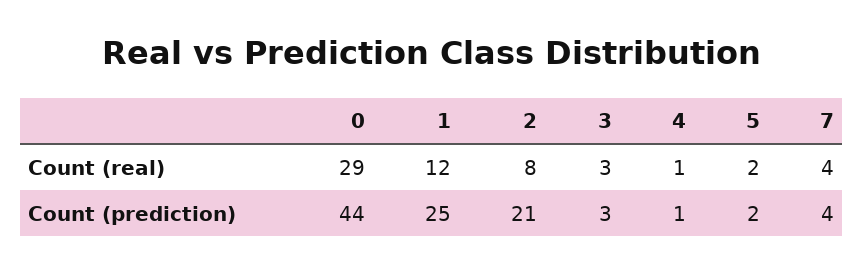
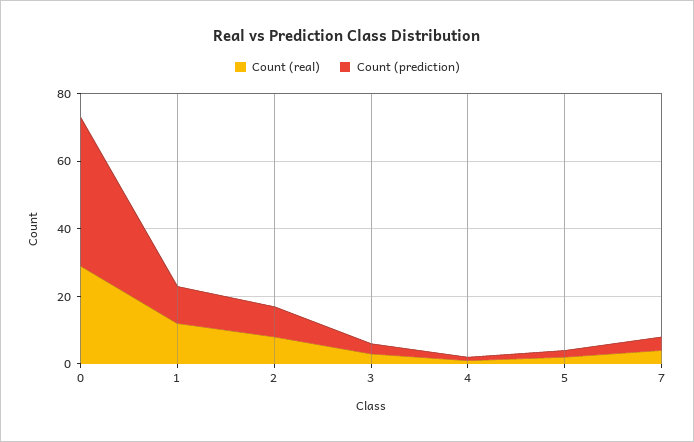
Count (prediction), 1: 25 -> 10
Count (prediction), 2: 21 -> 10

